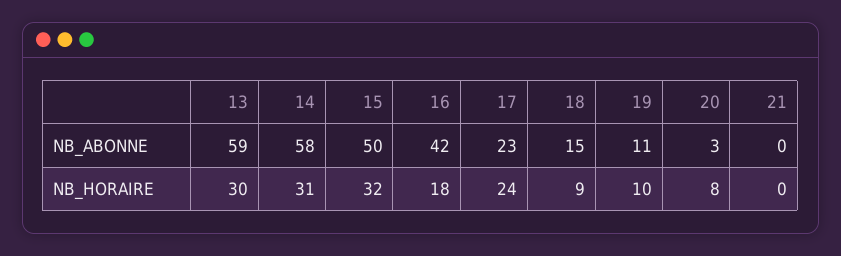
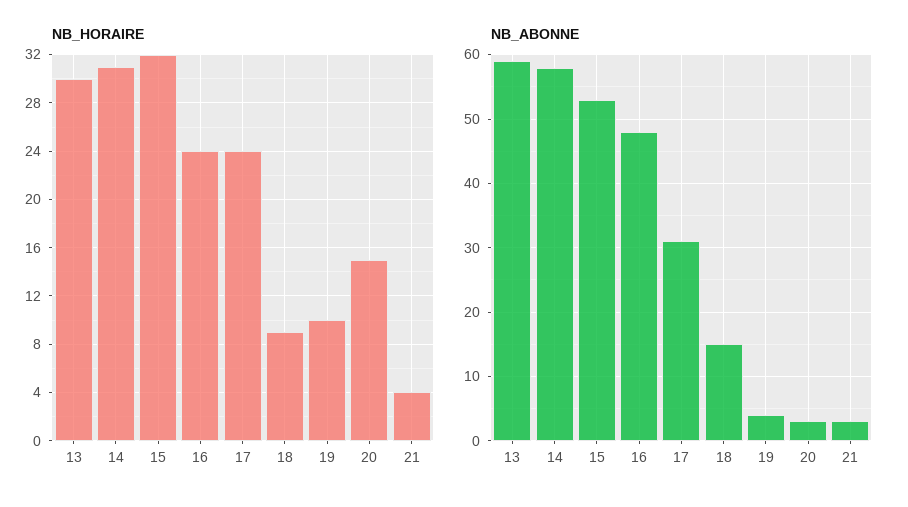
NB_ABONNE, 15: 50 -> 53
NB_ABONNE, 16: 42 -> 48
NB_ABONNE, 17: 23 -> 31
NB_ABONNE, 19: 11 -> 4
NB_ABONNE, 21: 0 -> 3
NB_HORAIRE, 16: 18 -> 24
NB_HORAIRE, 20: 8 -> 15
NB_HORAIRE, 21: 0 -> 4

